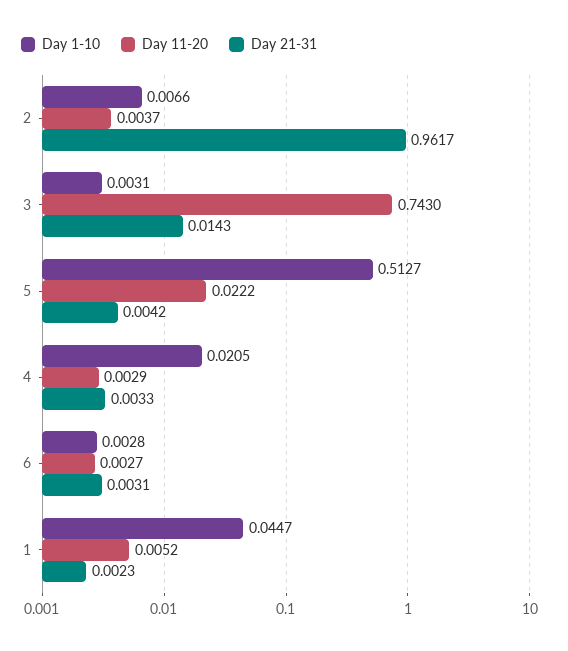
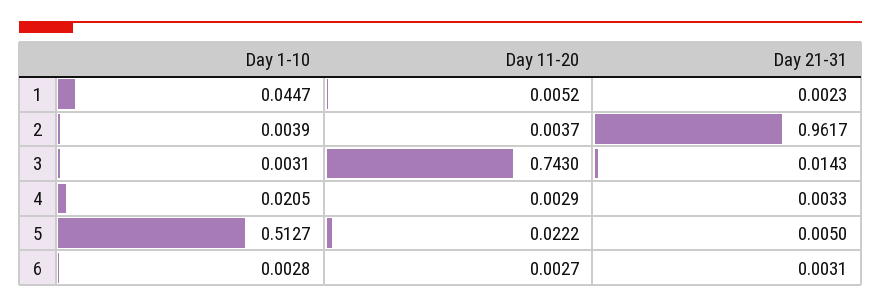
Day 1-10, 2: 0.0066 -> 0.0039
Day 21-31, 5: 0.0042 -> 0.005

